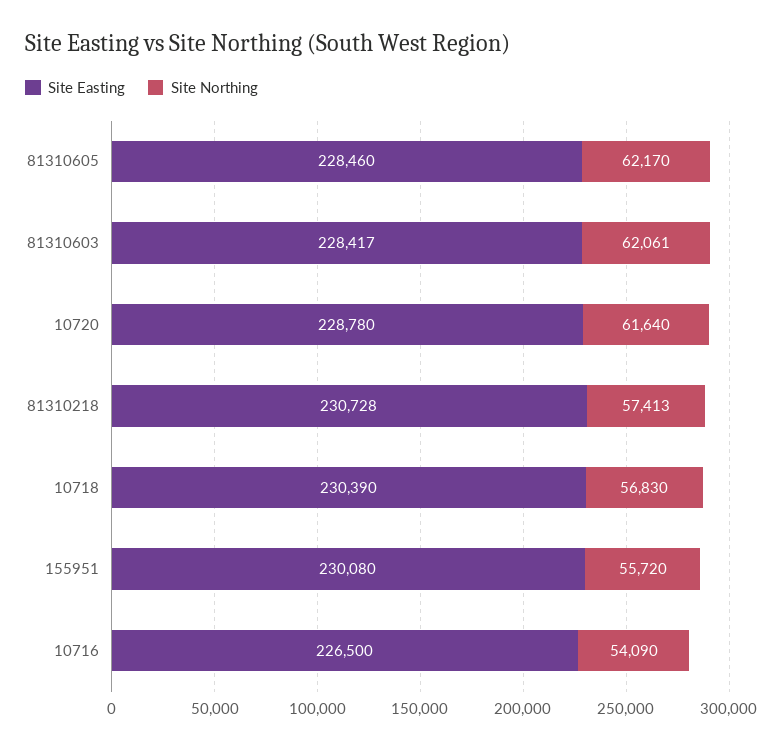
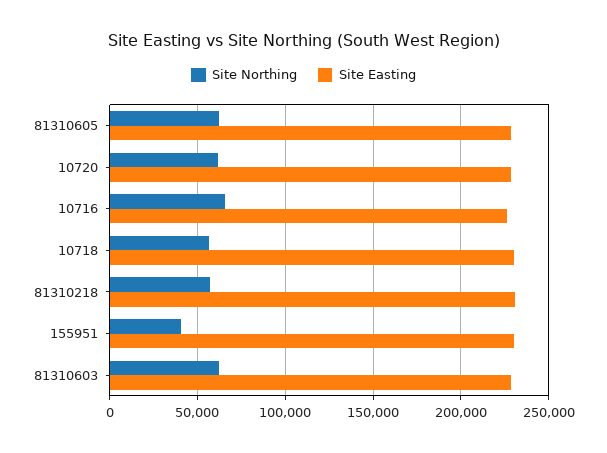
Site Northing, 155951: 55720 -> 40000
Site Northing, 10716: 54090 -> 65000

